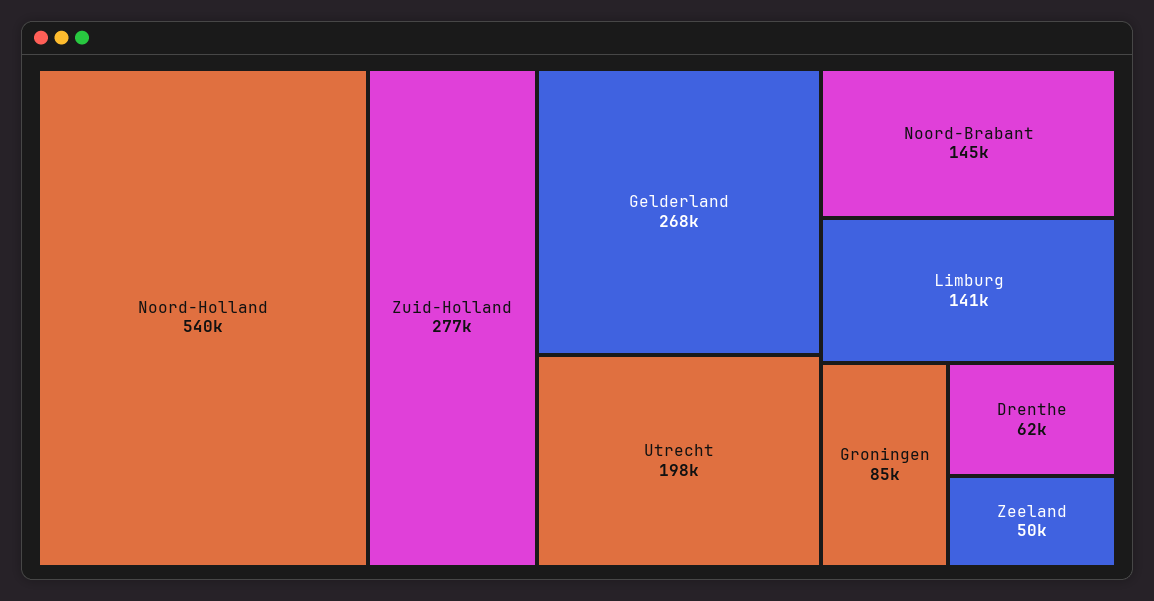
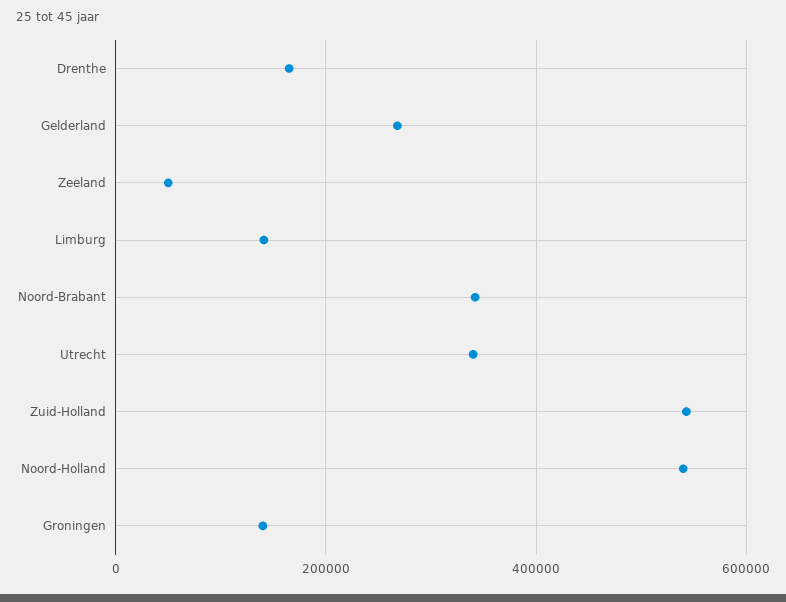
Zuid-Holland: 277000 -> 540000
Utrecht: 198000 -> 340000
Noord-Brabant: 145000 -> 340000
Groningen: 85000 -> 140000
Drenthe: 62000 -> 160000

